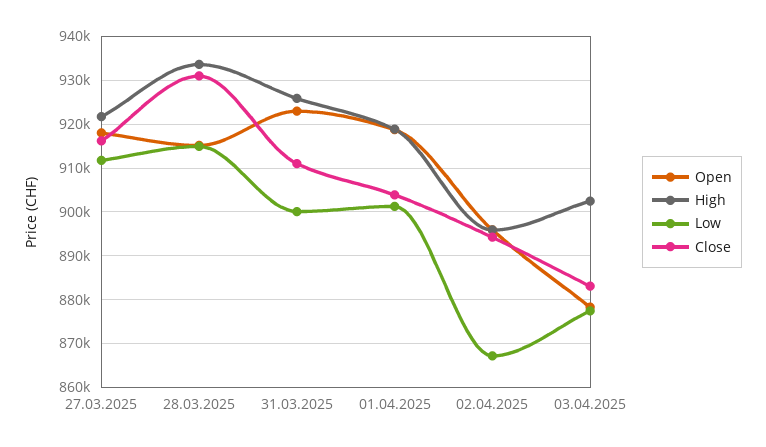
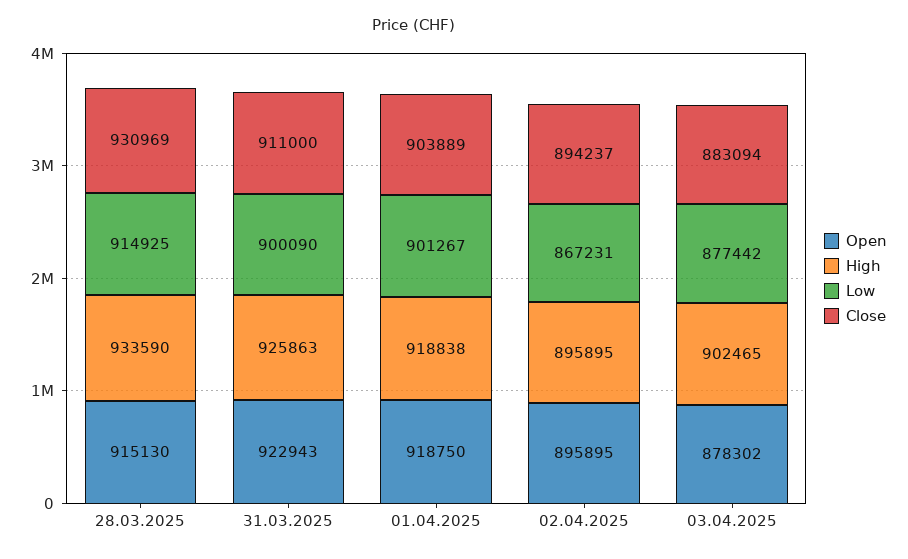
Open, 27.03.2025: 918000 -> none
High, 27.03.2025: 922000 -> none
Low, 27.03.2025: 912000 -> none
Close, 27.03.2025: 916000 -> none

